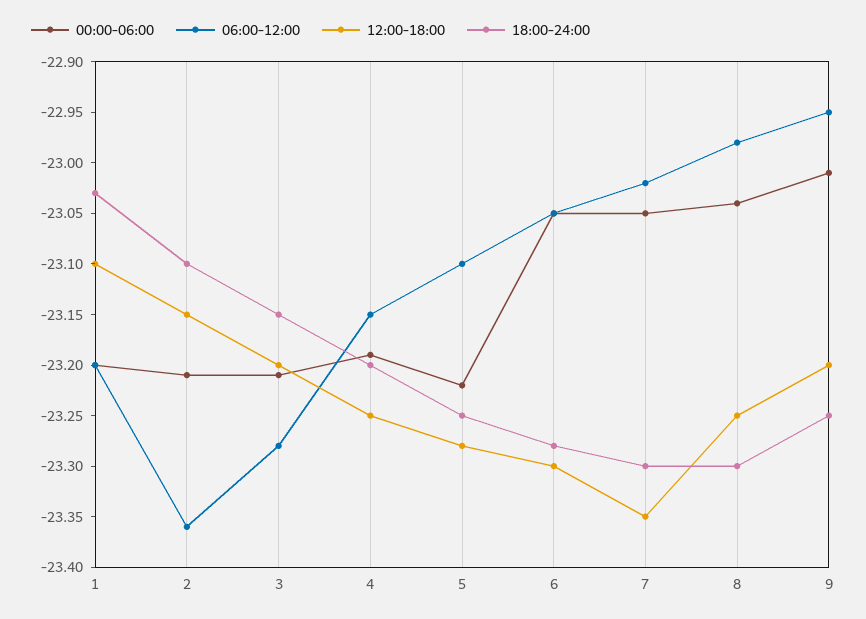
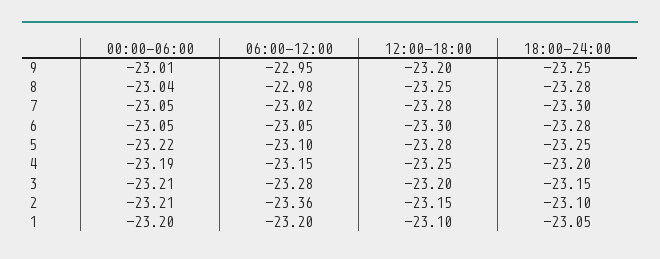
18:00-24:00, 1: -23.03 -> -23.05
12:00-18:00, 7: -23.35 -> -23.28
18:00-24:00, 8: -23.3 -> -23.28

